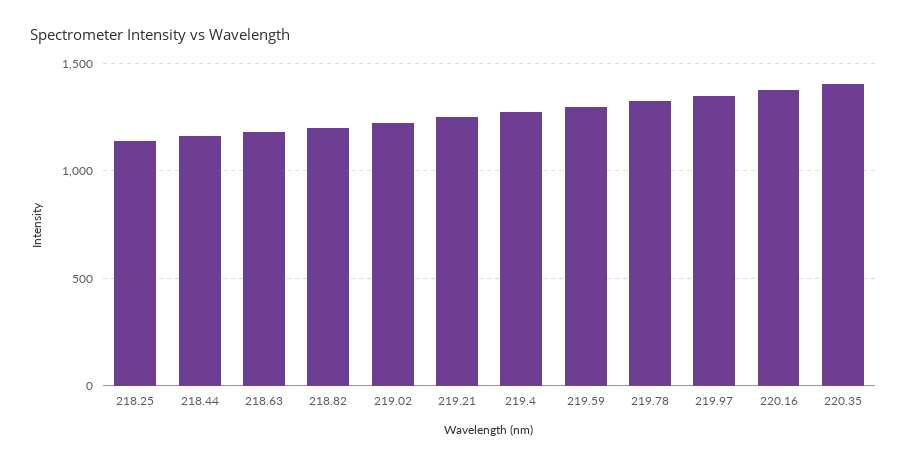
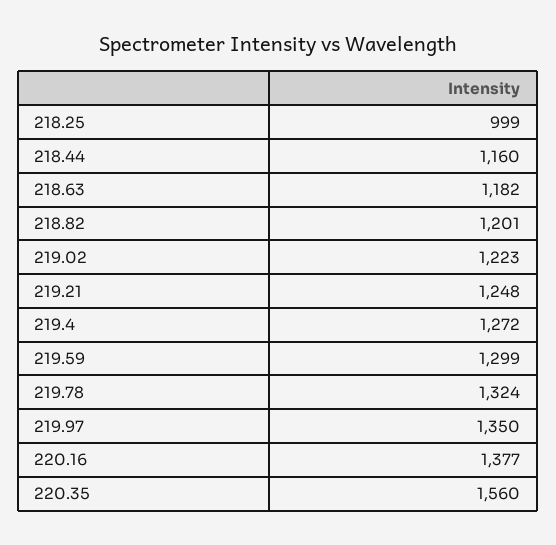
218.25: 1150 -> 999
220.35: 1400 -> 1560

